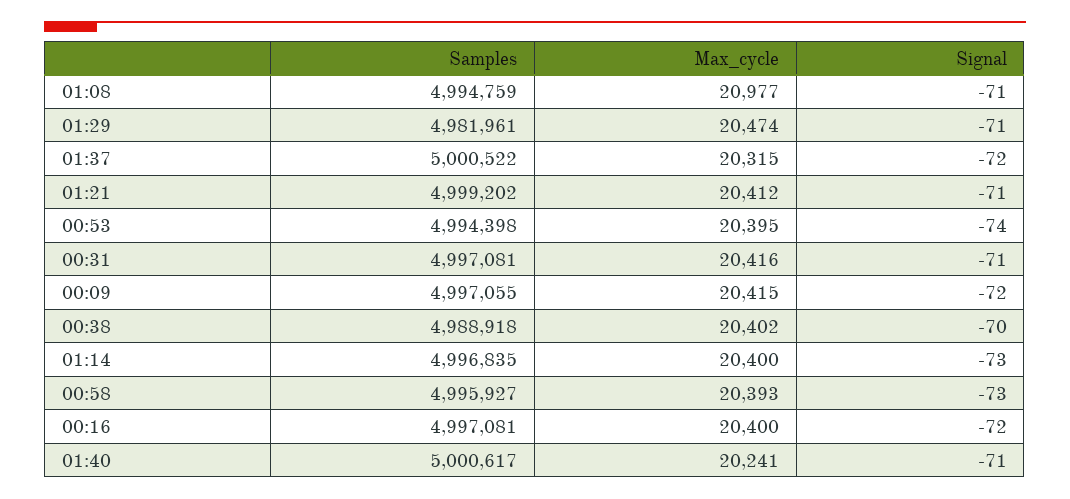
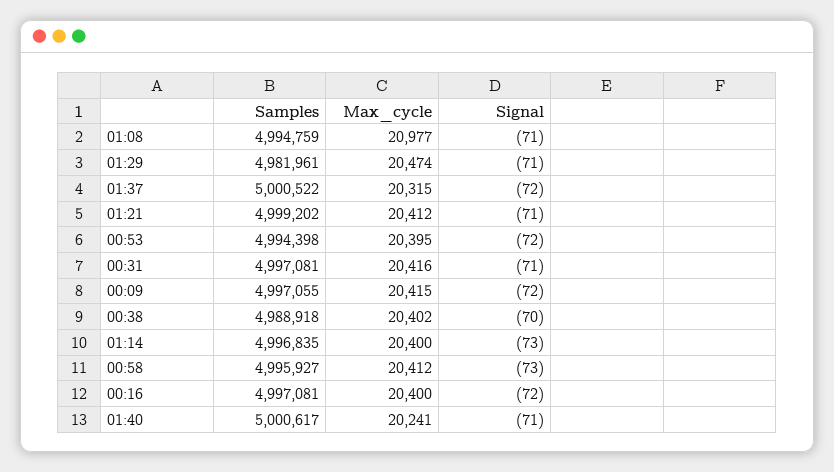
Signal, 00:53: -74 -> -72
Max_cycle, 00:58: 20393 -> 20412

